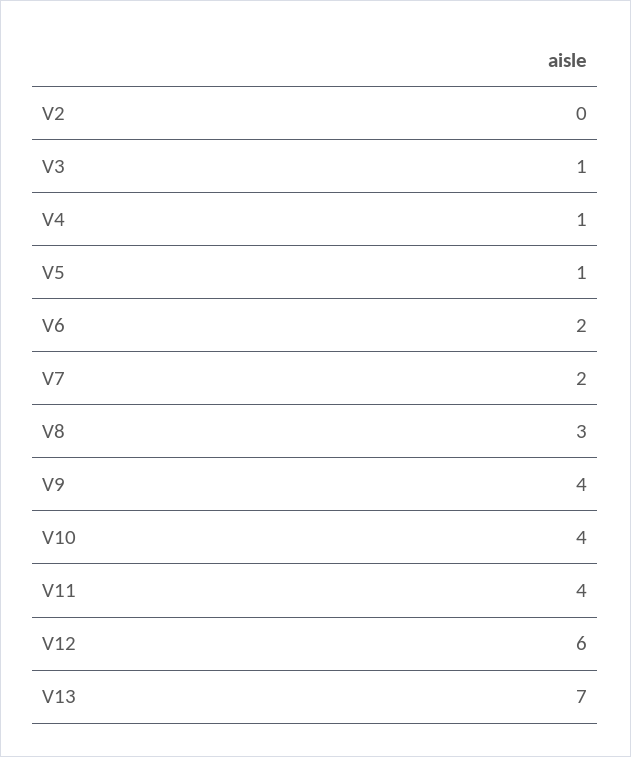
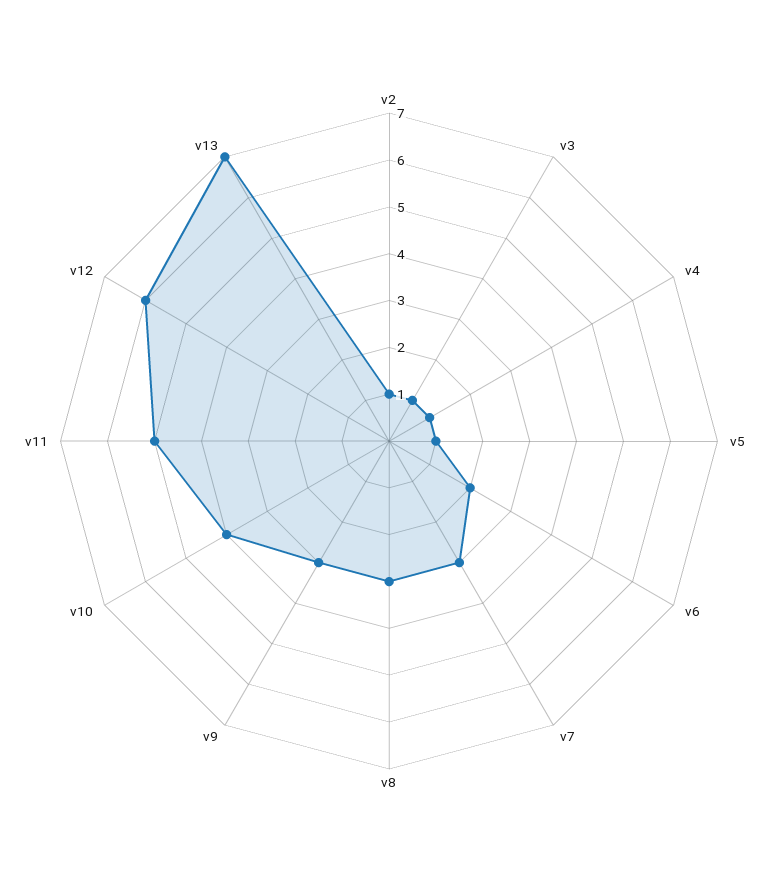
V2: 0 -> 1
V7: 2 -> 3
V9: 4 -> 3
V11: 4 -> 5

